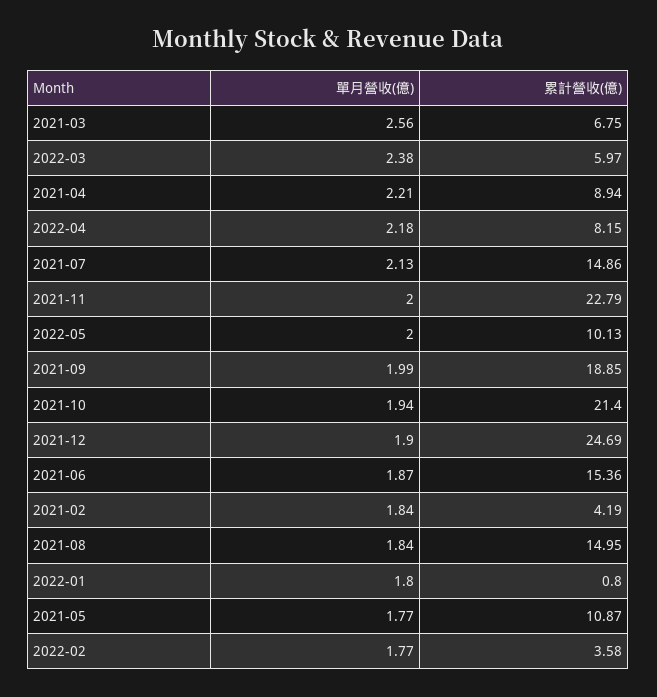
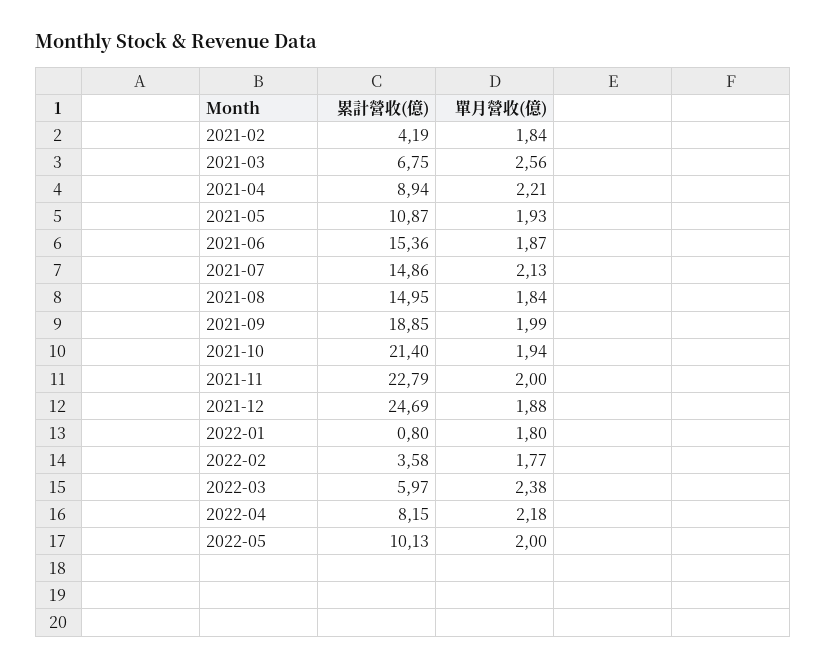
單月營收(億), 2021-12: 1.9 -> 1.88
單月營收(億), 2021-05: 1.77 -> 1.93

